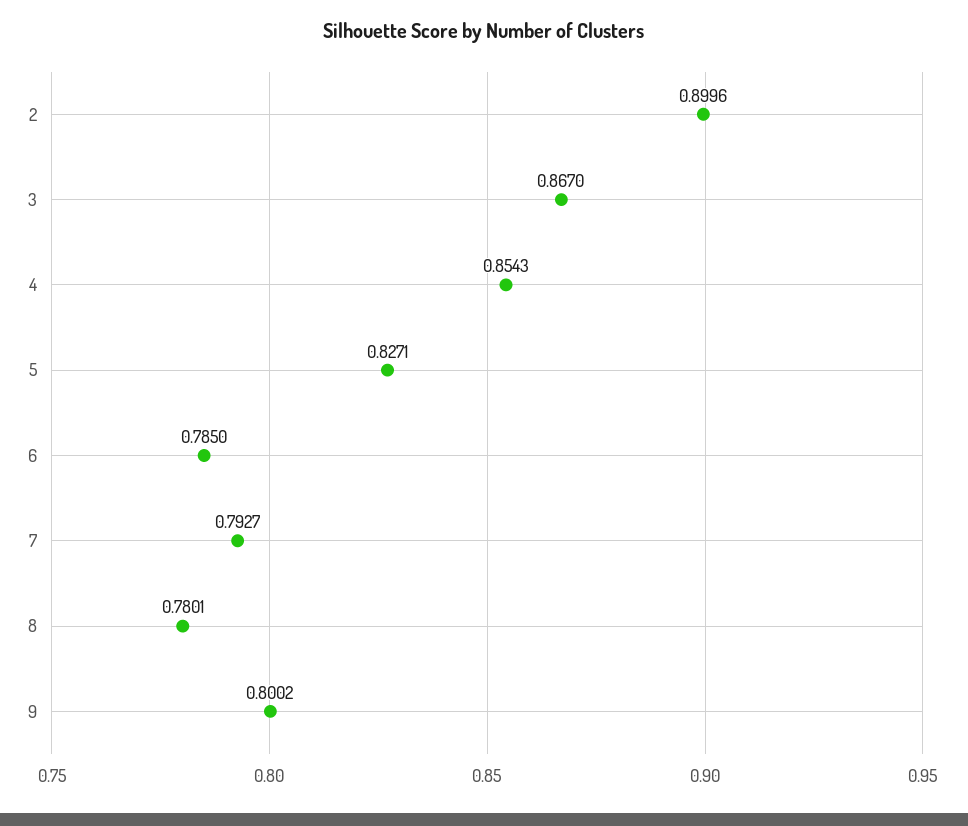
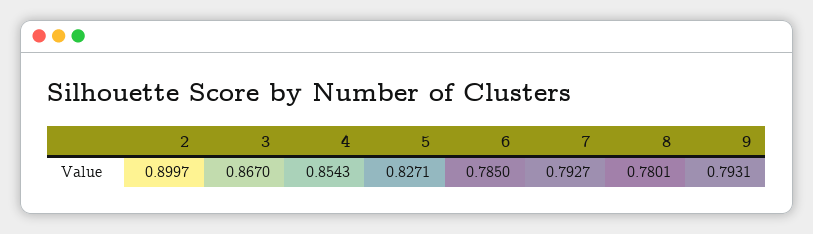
2: 0.8996 -> 0.8997
9: 0.8002 -> 0.7931

